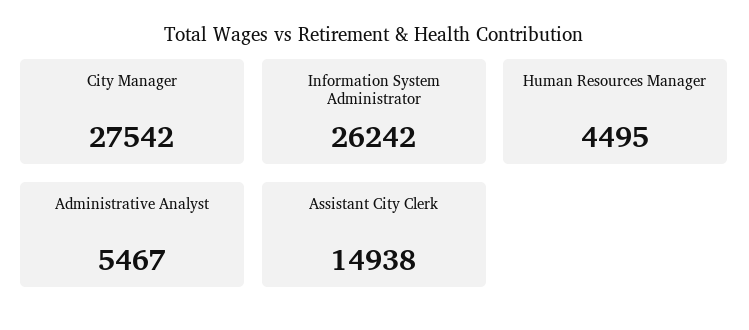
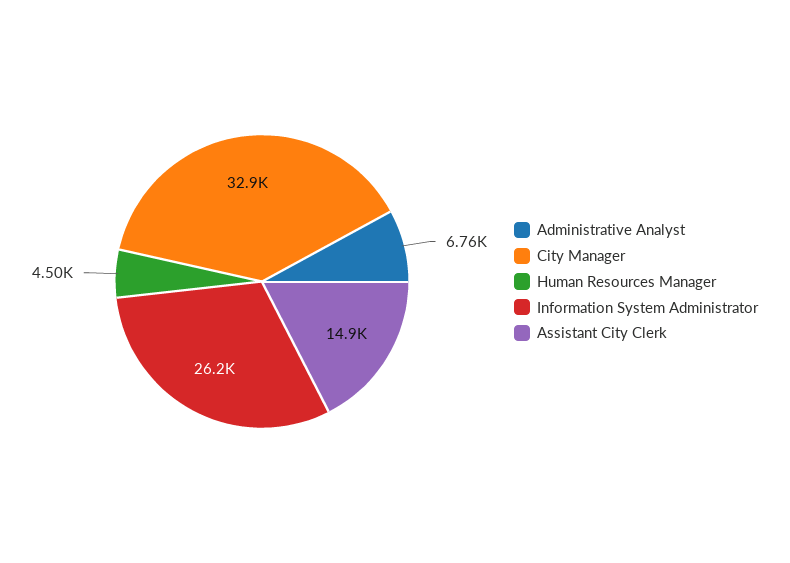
City Manager: 27542 -> 32900
Administrative Analyst: 5467 -> 6760

